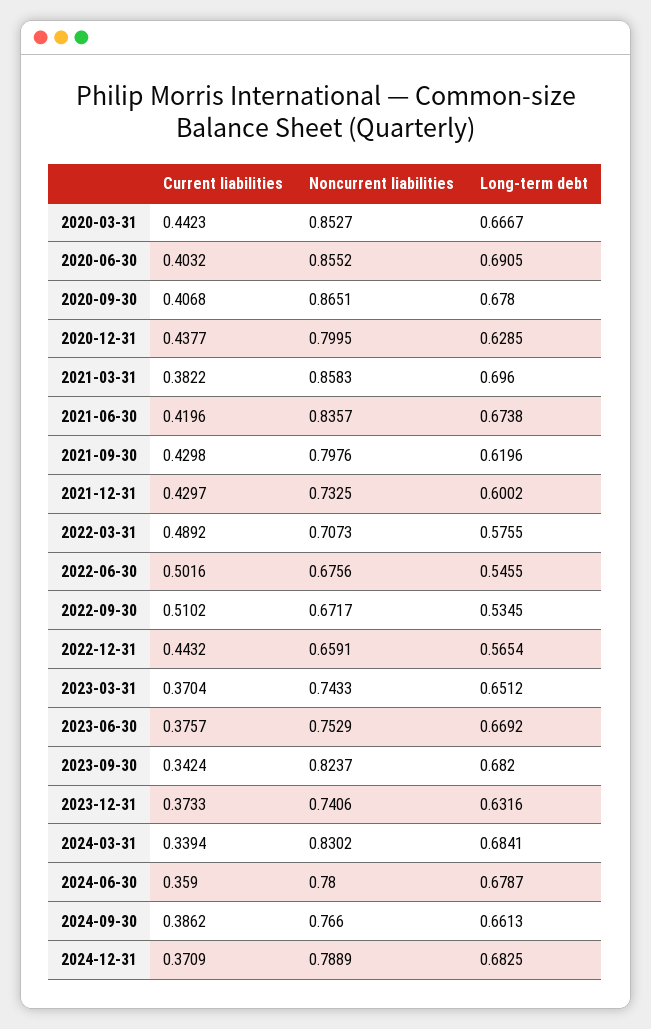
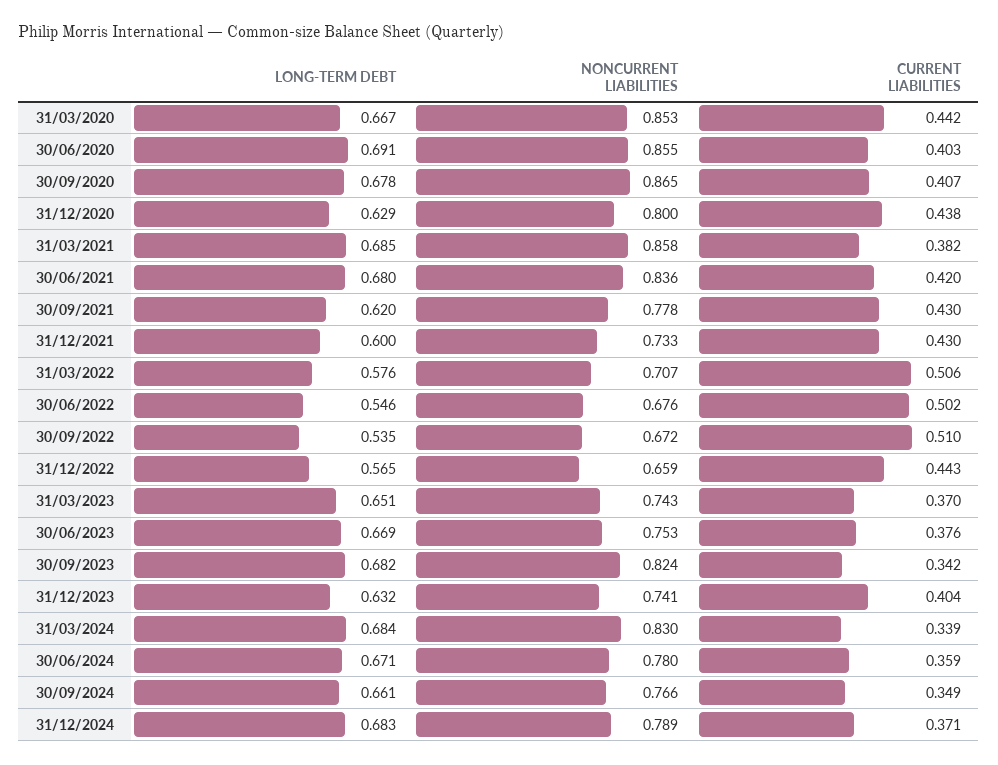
Long-term debt, 2021-03-31: 0.696 -> 0.685
Long-term debt, 2021-06-30: 0.6738 -> 0.68
Noncurrent liabilities, 2021-09-30: 0.7976 -> 0.778
Current liabilities, 2022-03-31: 0.4892 -> 0.506
Current liabilities, 2023-12-31: 0.3733 -> 0.404
Long-term debt, 2024-06-30: 0.6787 -> 0.671
Current liabilities, 2024-09-30: 0.3862 -> 0.349

